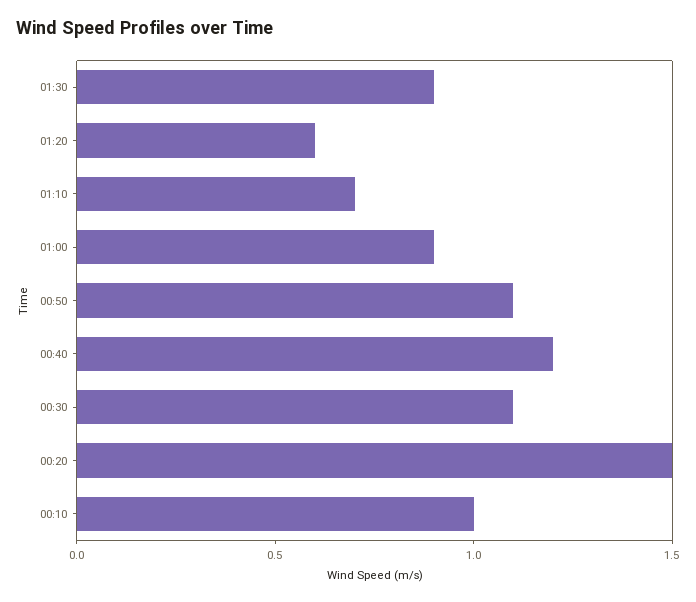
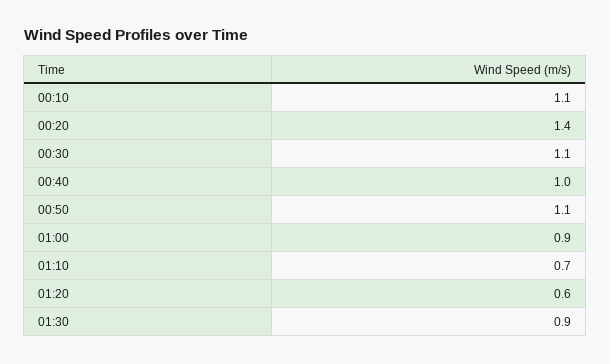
00:40: 1.2 -> 1
00:20: 1.5 -> 1.4
00:10: 1 -> 1.1

